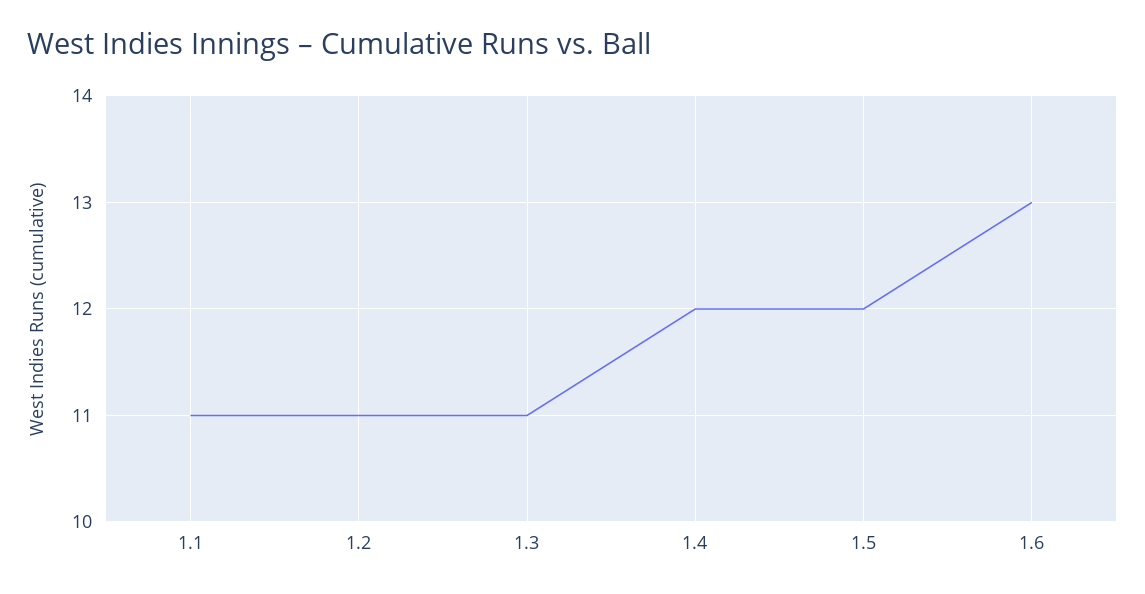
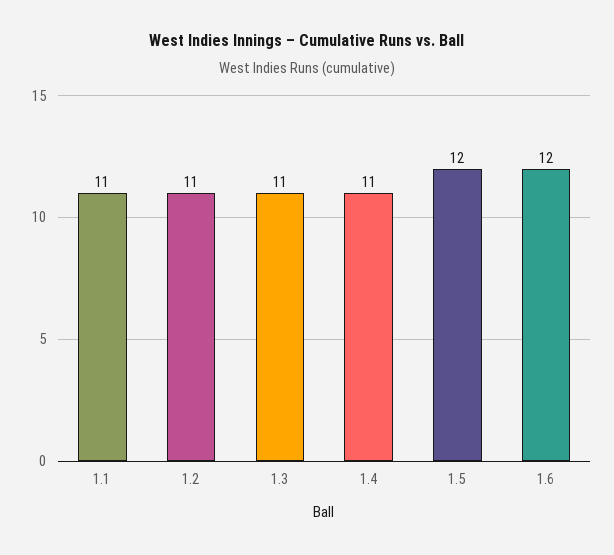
1.4: 12 -> 11
1.6: 13 -> 12

